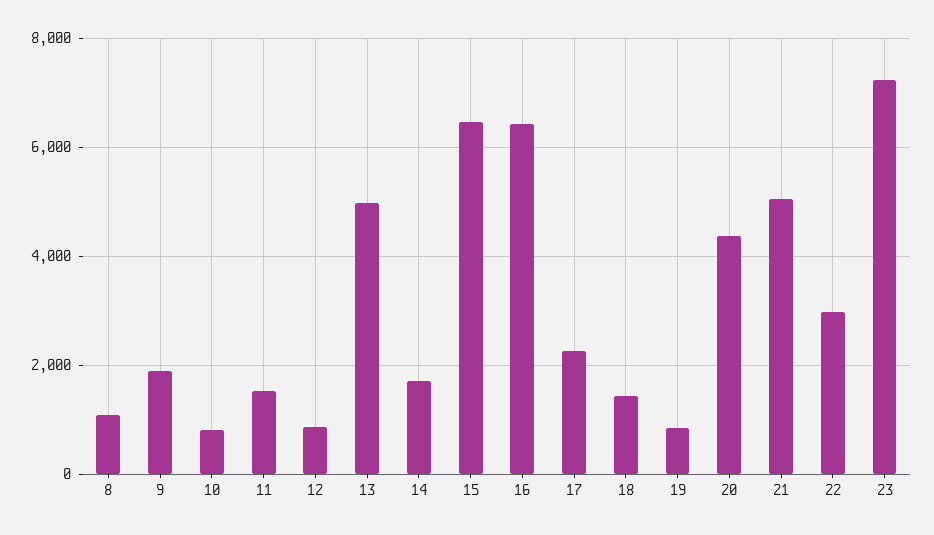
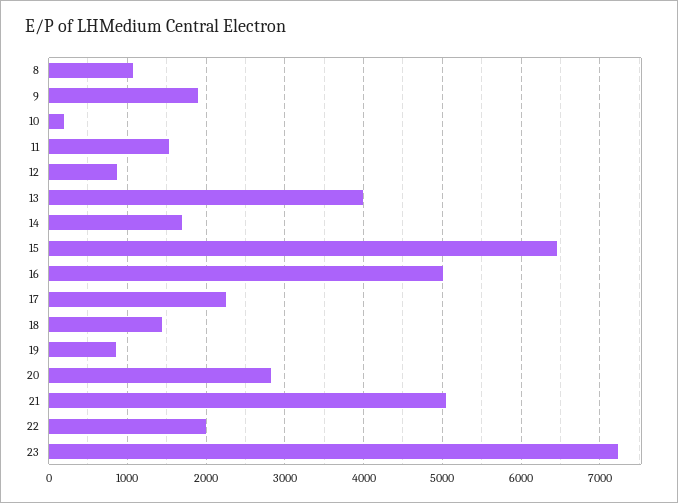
10: 800 -> 200
13: 5000 -> 4000
16: 6400 -> 5000
20: 4400 -> 2800
22: 3000 -> 2000

